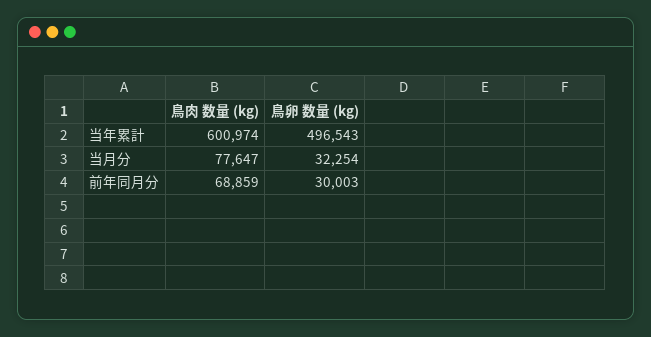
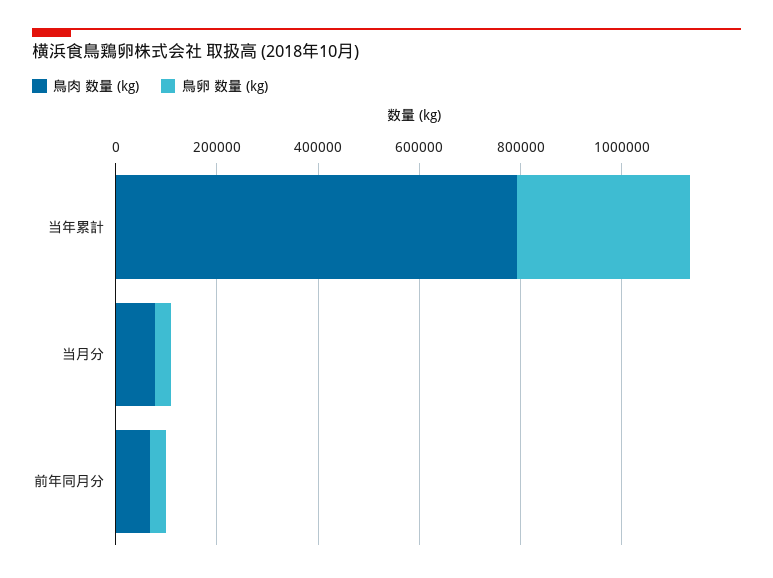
鳥肉 数量 (kg), 当年累計: 600974 -> 800000
鳥卵 数量 (kg), 当年累計: 496543 -> 350000

